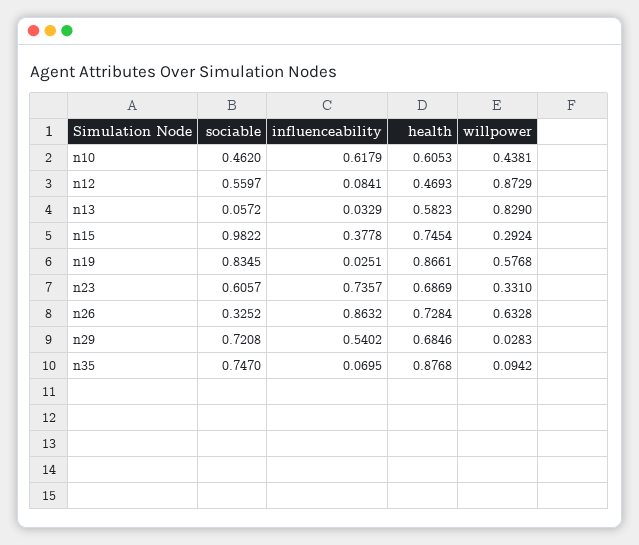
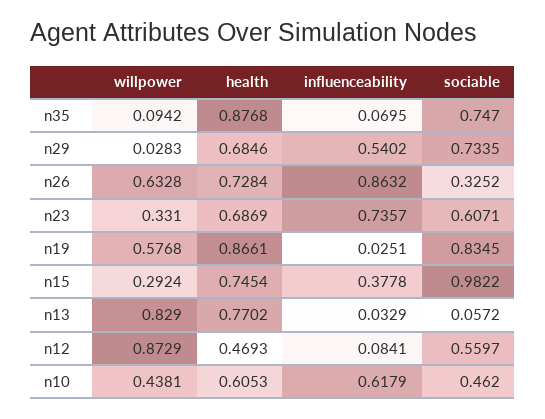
health, n13: 0.5823 -> 0.7702
sociable, n23: 0.6057 -> 0.6071
sociable, n29: 0.7208 -> 0.7335

